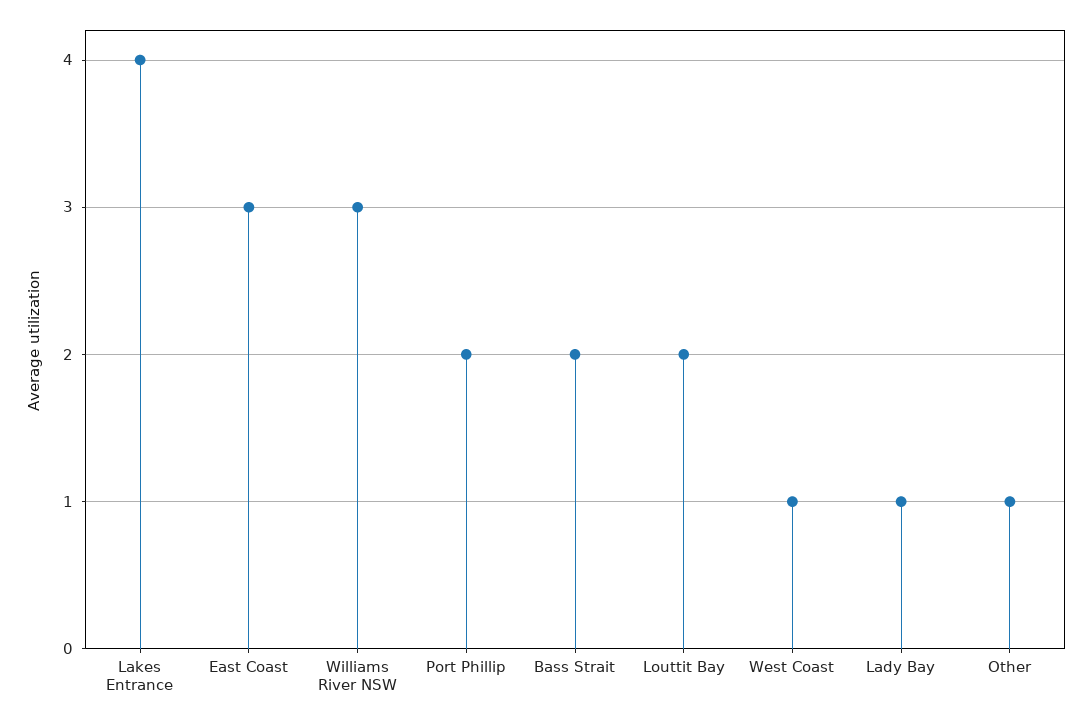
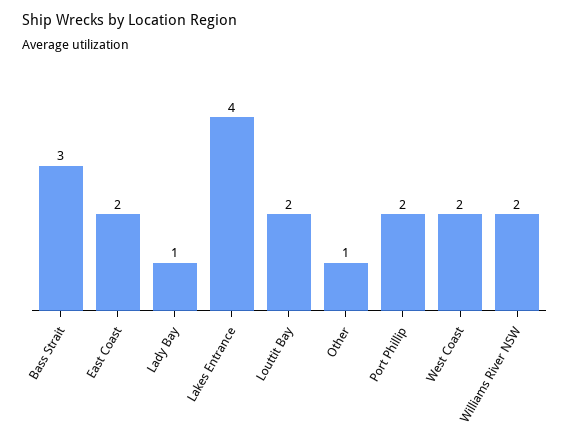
East Coast: 3 -> 2
Williams River NSW: 3 -> 2
Bass Strait: 2 -> 3
West Coast: 1 -> 2

